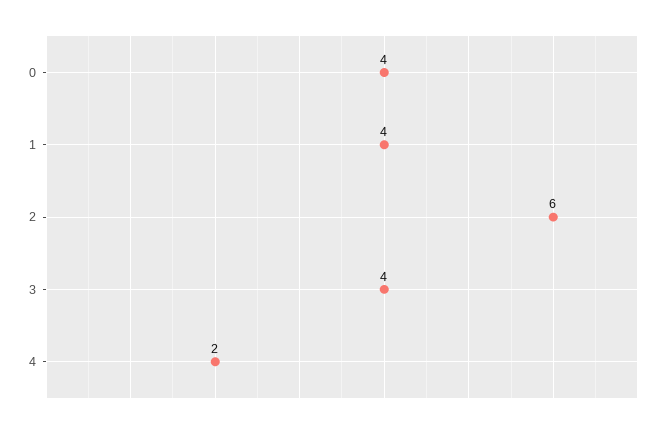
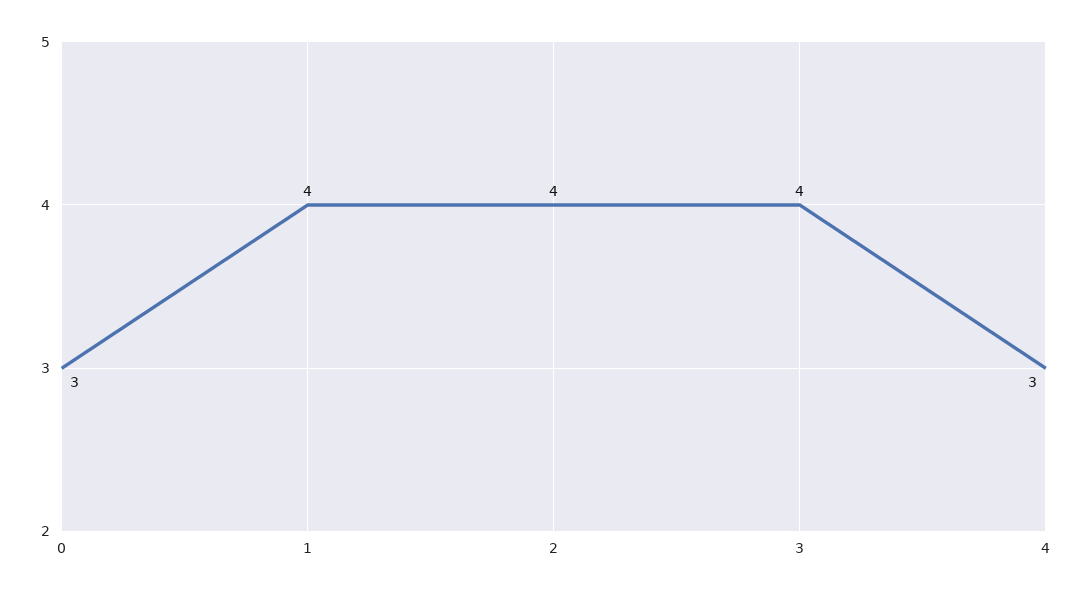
0: 4 -> 3
2: 6 -> 4
4: 2 -> 3

